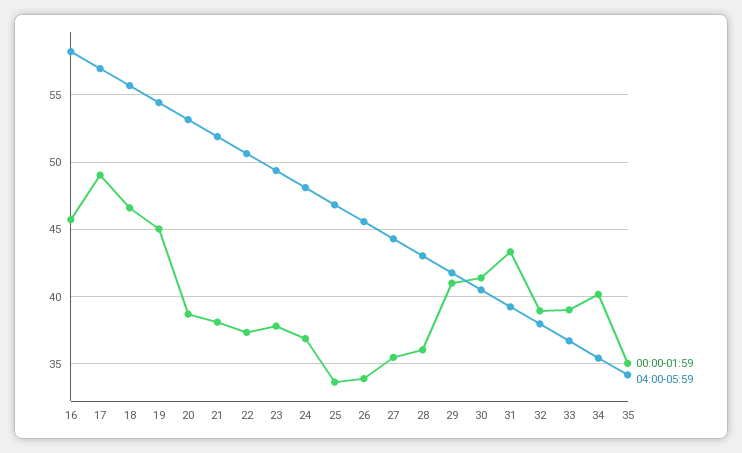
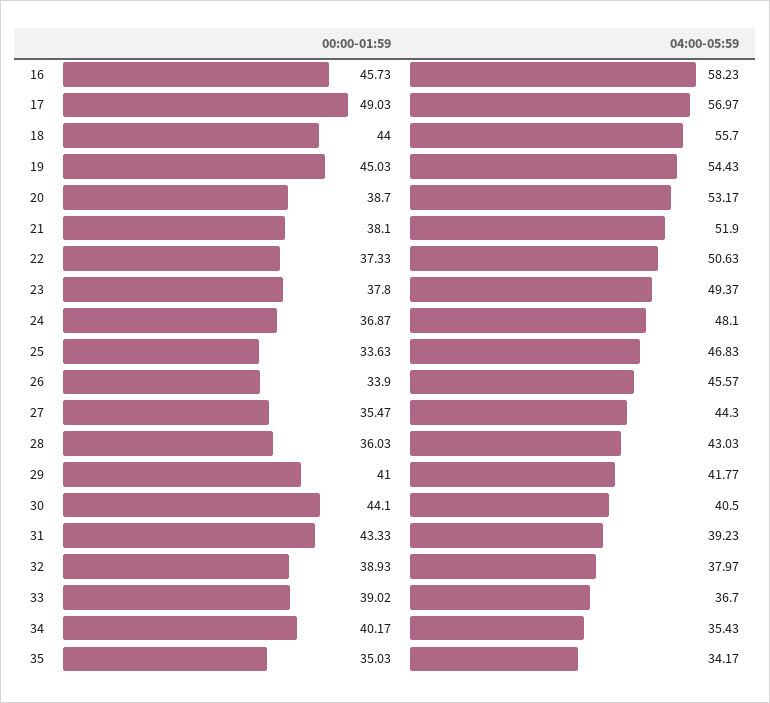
00:00-01:59, 18: 46.5 -> 44
00:00-01:59, 30: 41.5 -> 44.1

